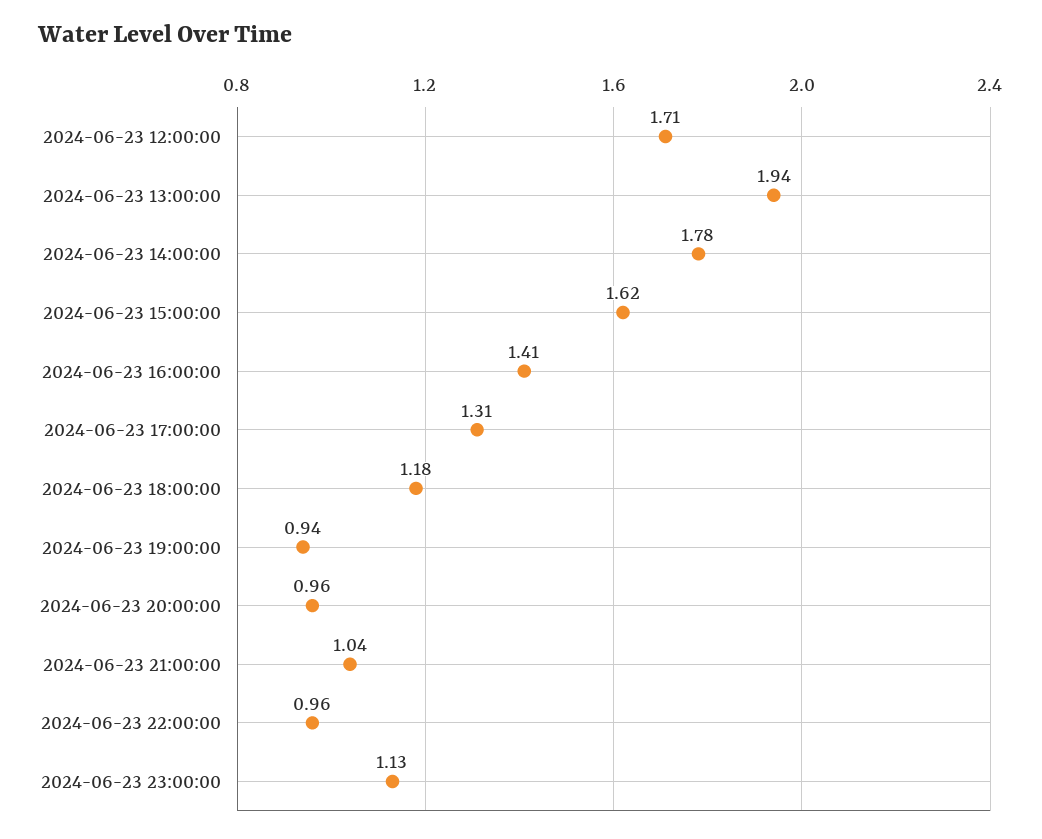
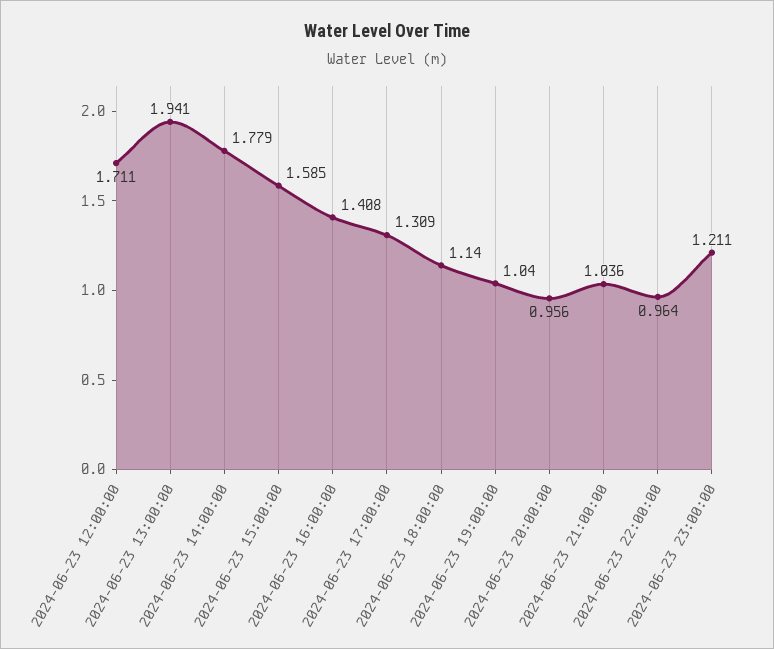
2024-06-23 15:00:00: 1.62 -> 1.585
2024-06-23 18:00:00: 1.18 -> 1.14
2024-06-23 19:00:00: 0.94 -> 1.04
2024-06-23 23:00:00: 1.13 -> 1.211

